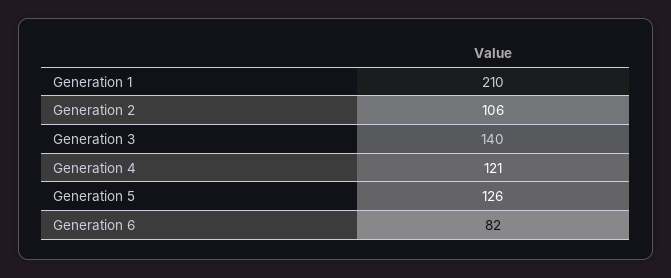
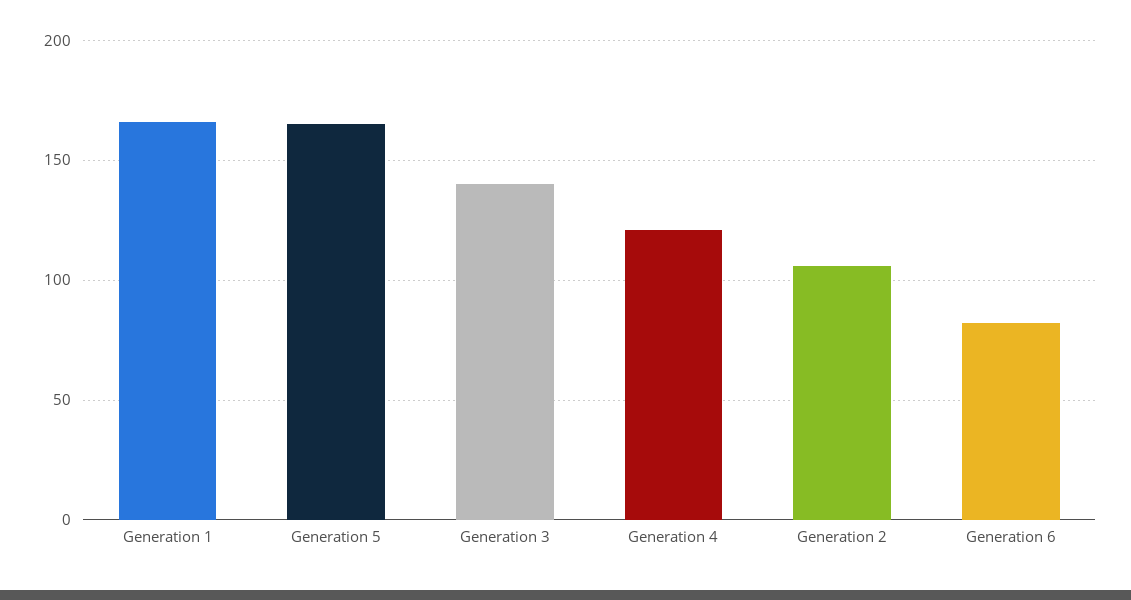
Generation 1: 210 -> 165
Generation 5: 126 -> 165

